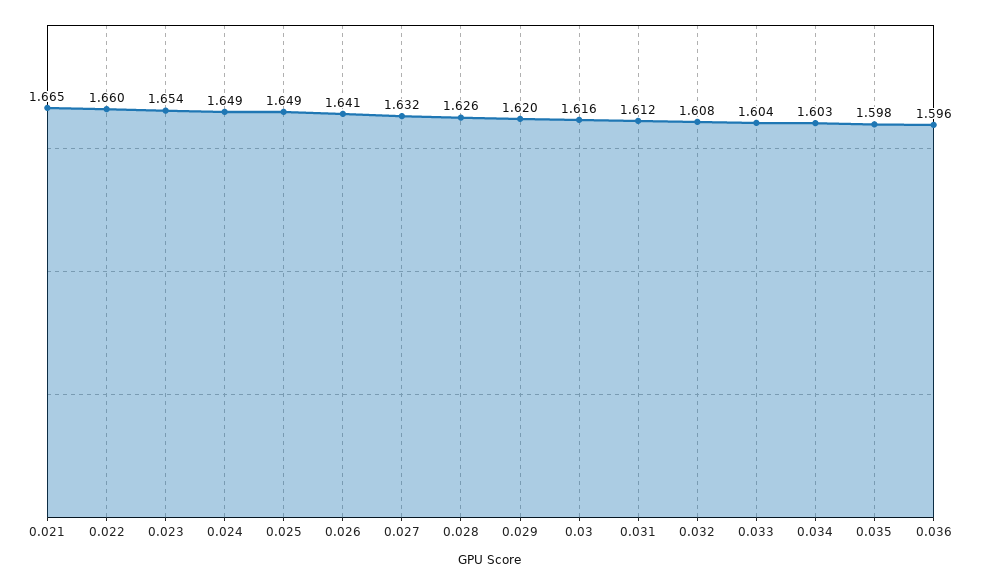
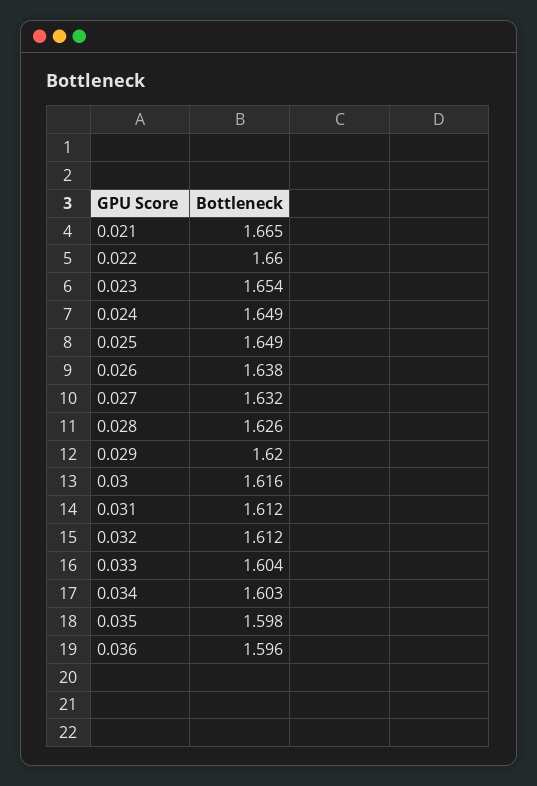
0.026: 1.641 -> 1.638
0.032: 1.608 -> 1.612

